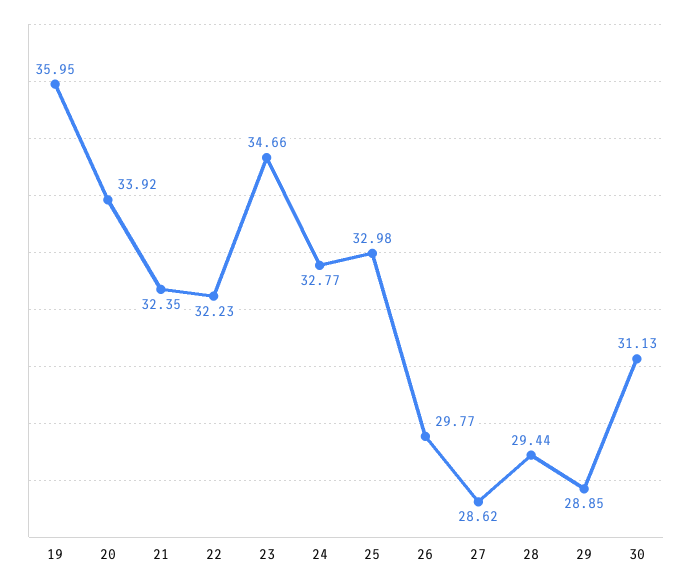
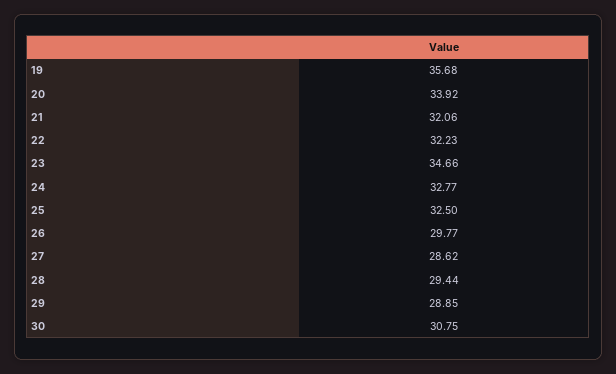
19: 35.95 -> 35.68
21: 32.35 -> 32.06
25: 32.98 -> 32.5
30: 31.13 -> 30.75

